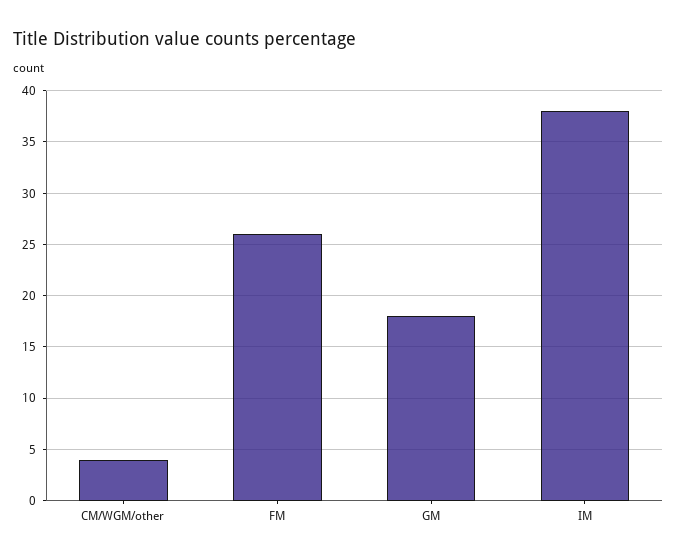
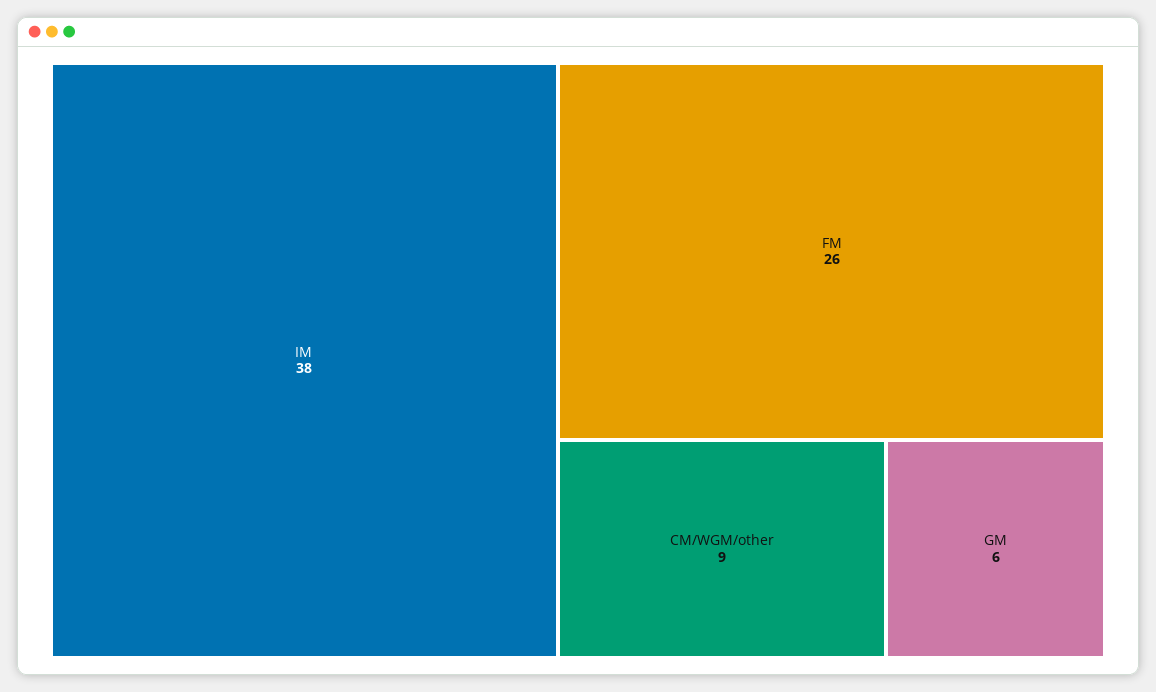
CM/WGM/other: 4 -> 9
GM: 18 -> 6

